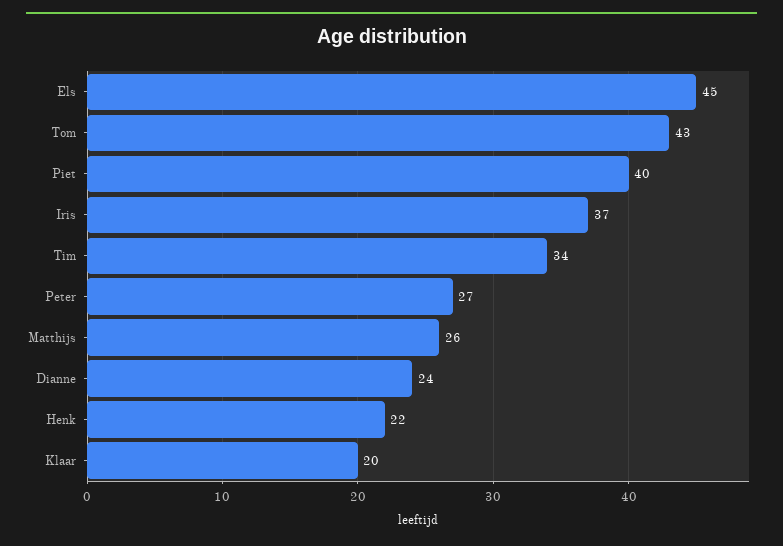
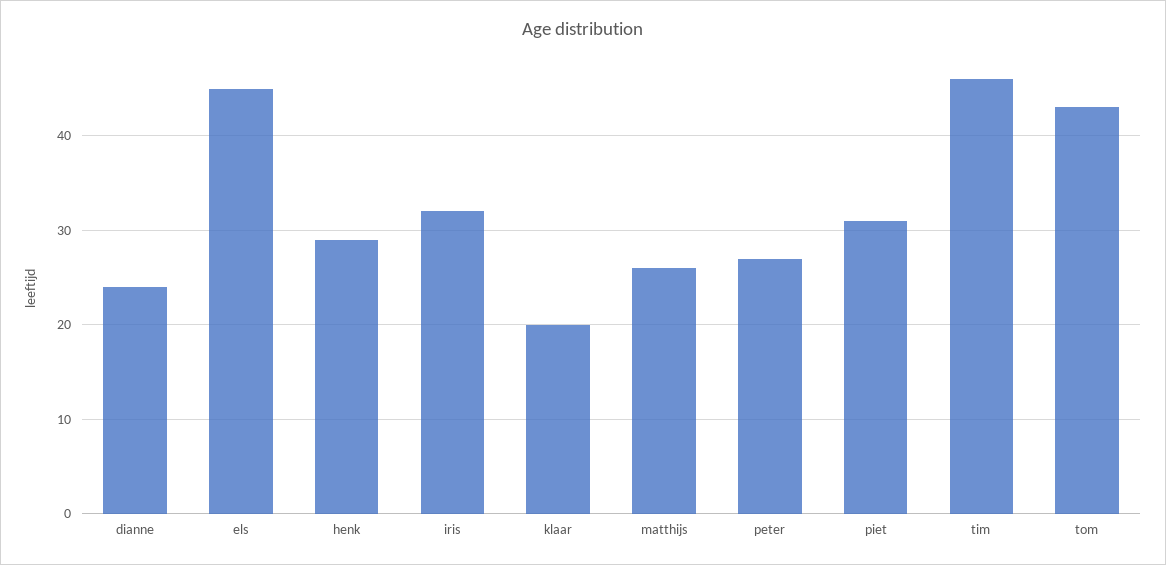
Piet: 40 -> 31
Iris: 37 -> 32
Tim: 34 -> 46
Henk: 22 -> 29

